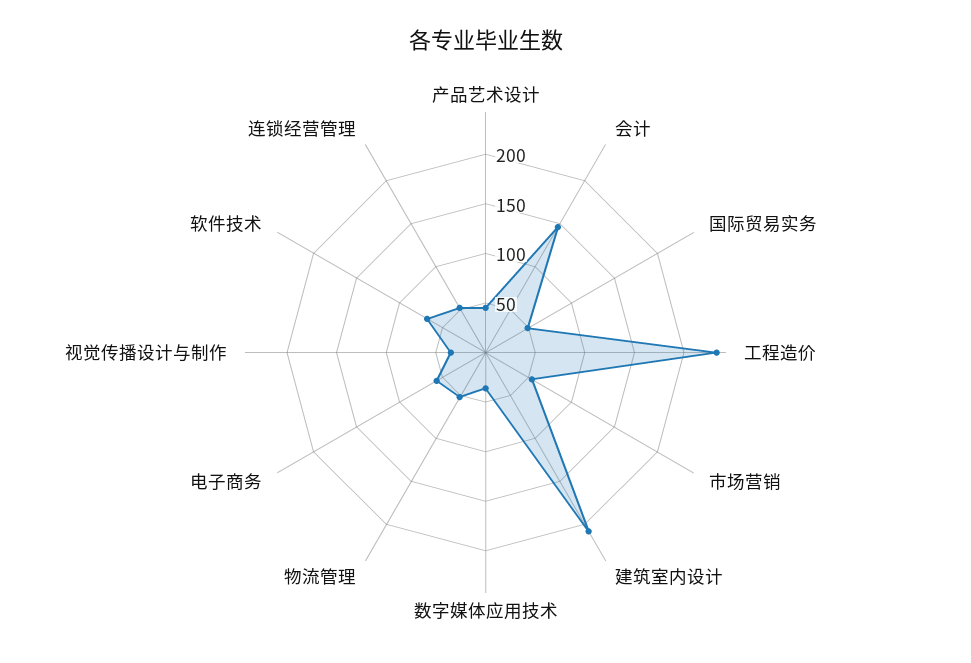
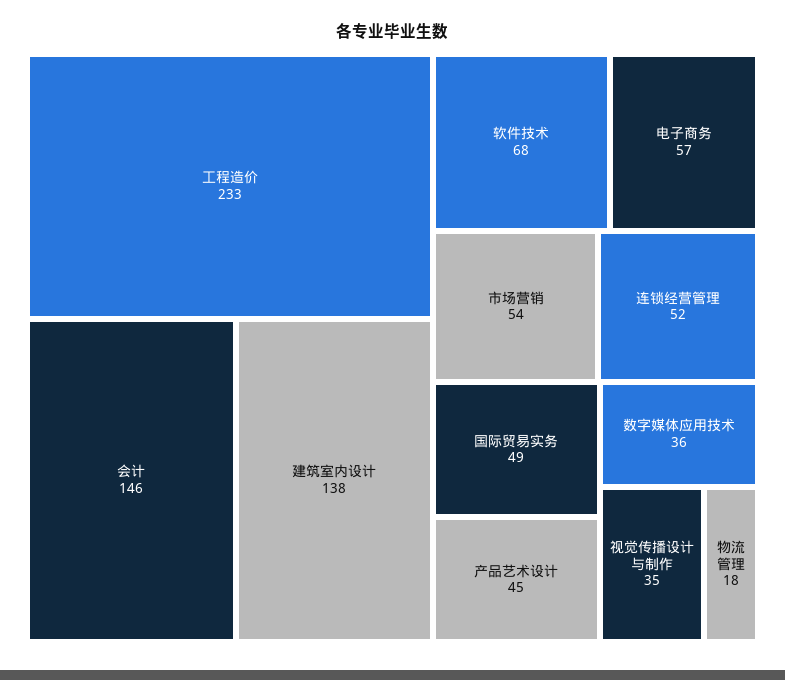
建筑室内设计: 210 -> 138
物流管理: 50 -> 18

